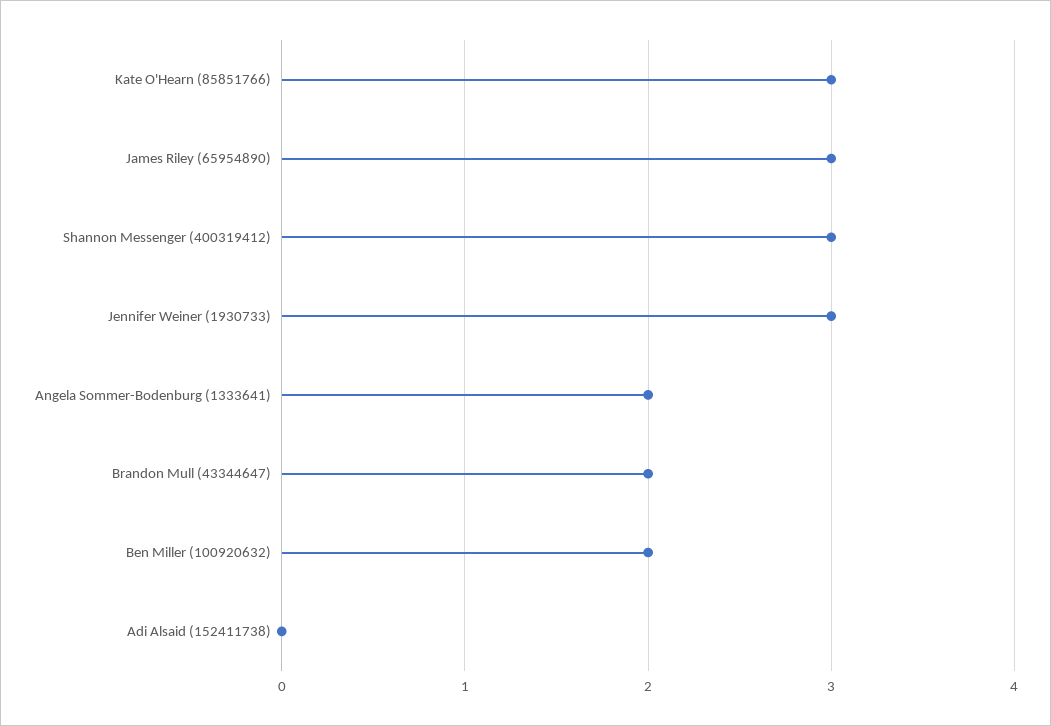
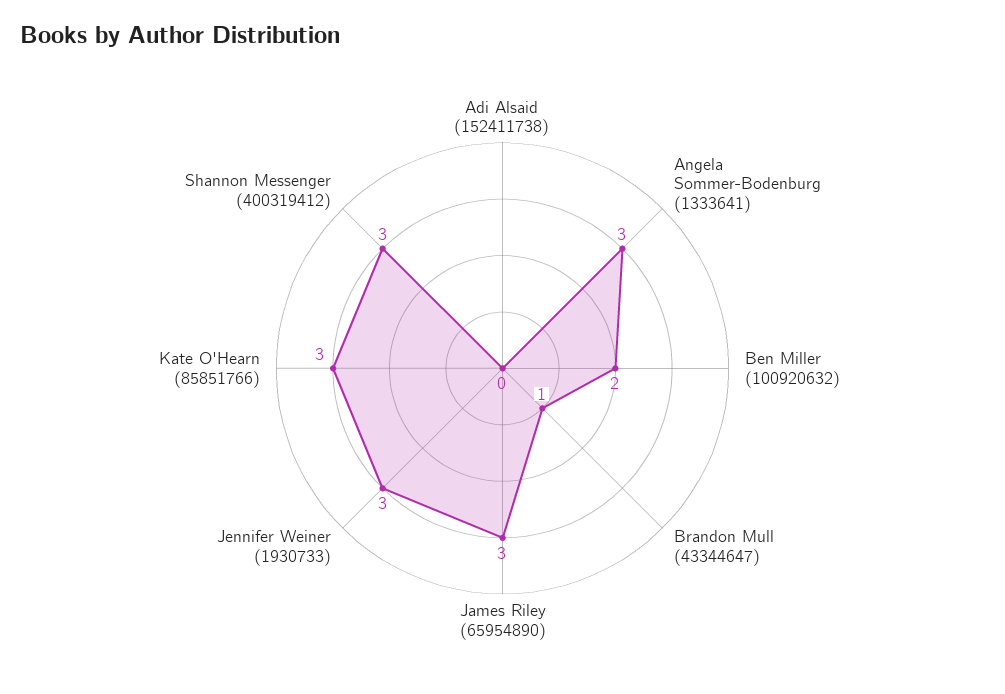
Angela Sommer-Bodenburg (1333641): 2 -> 3
Brandon Mull (43344647): 2 -> 1

